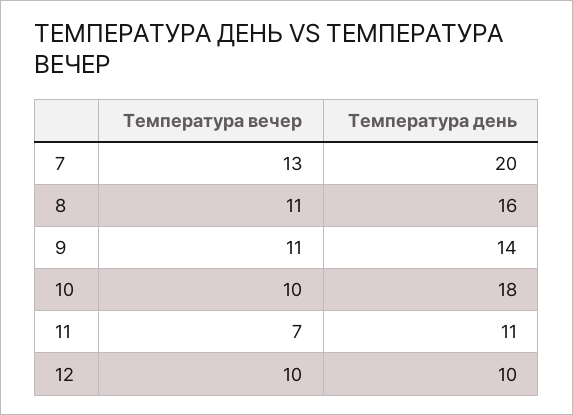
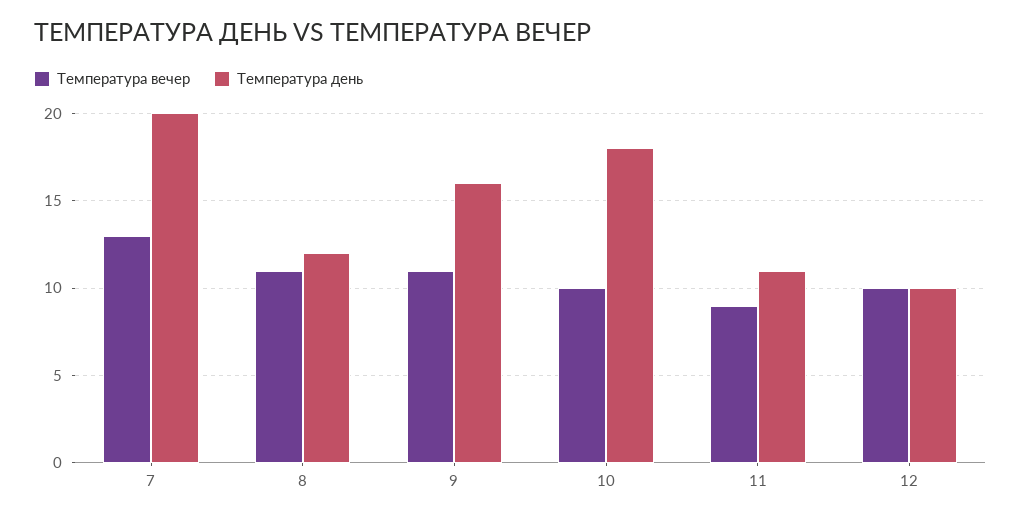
Температура день, 8: 16 -> 12
Температура день, 9: 14 -> 16
Температура вечер, 11: 7 -> 9

